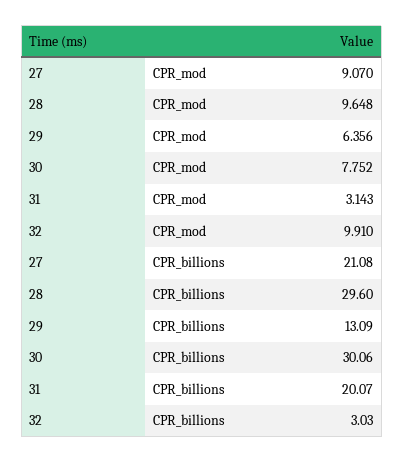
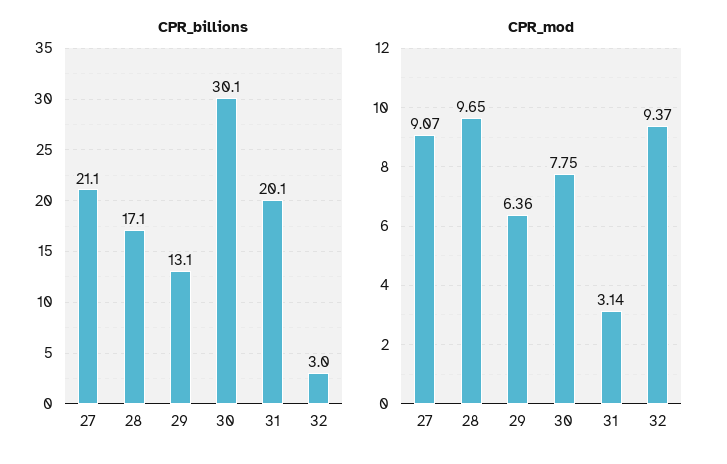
CPR_mod, 32: 9.91 -> 9.37
CPR_billions, 28: 29.6 -> 17.1

